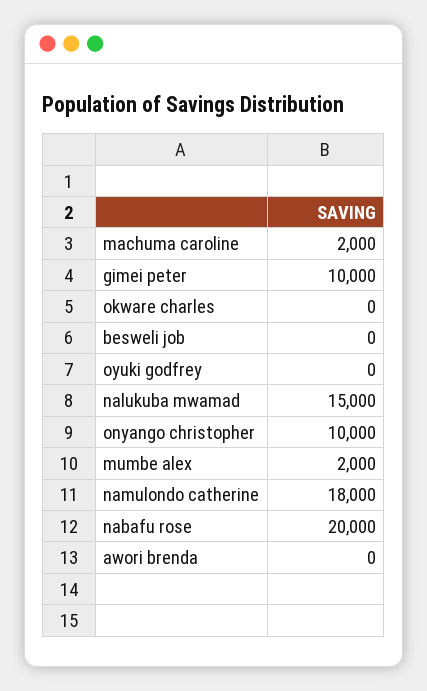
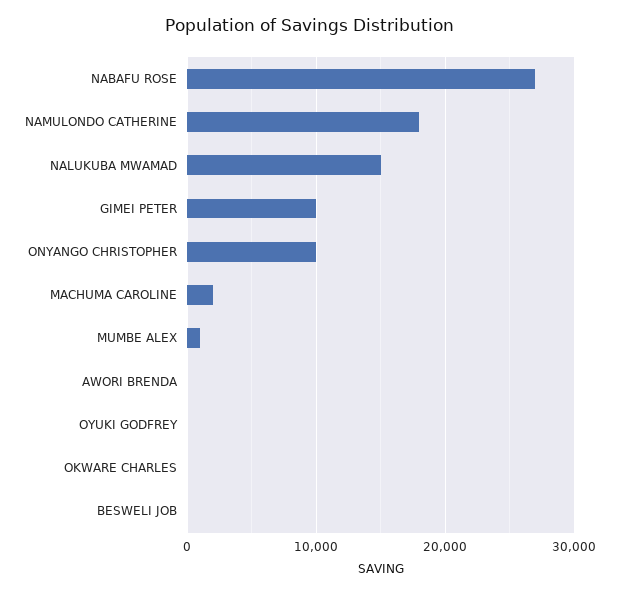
mumbe alex: 2000 -> 1000
nabafu rose: 20000 -> 27000

